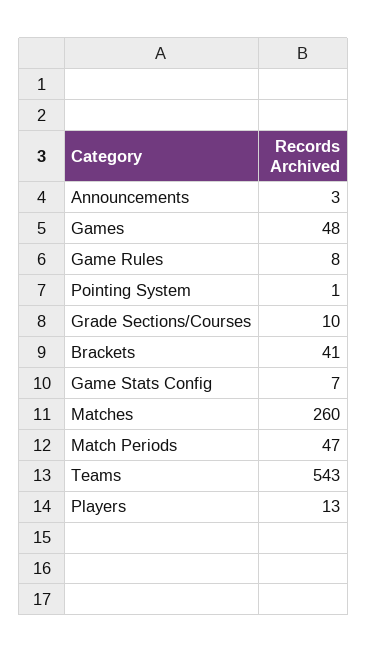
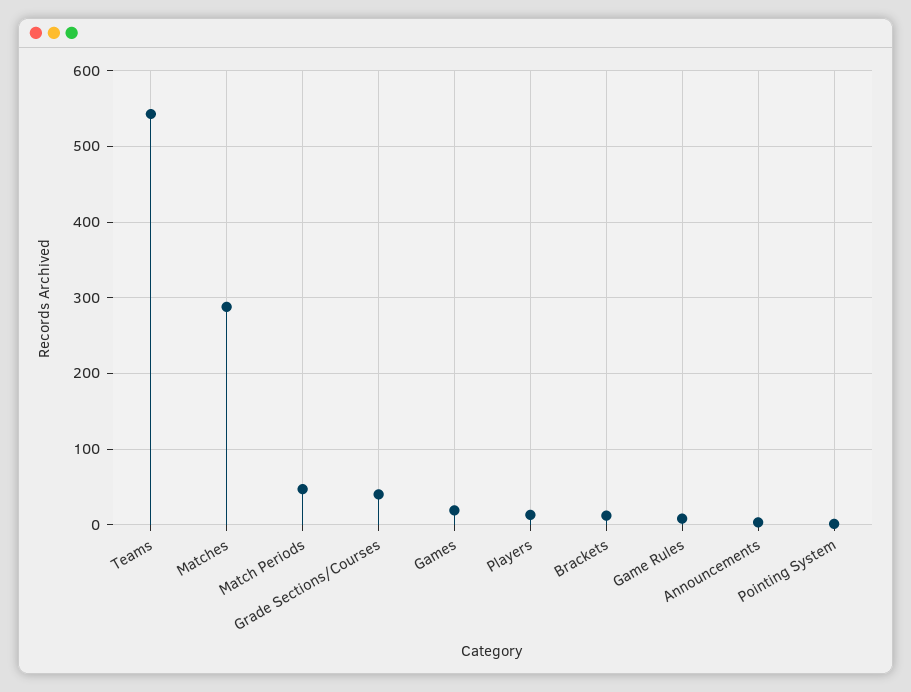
Games: 48 -> 20
Grade Sections/Courses: 10 -> 40
Brackets: 41 -> 10
Game Stats Config: 7 -> none
Matches: 260 -> 290

